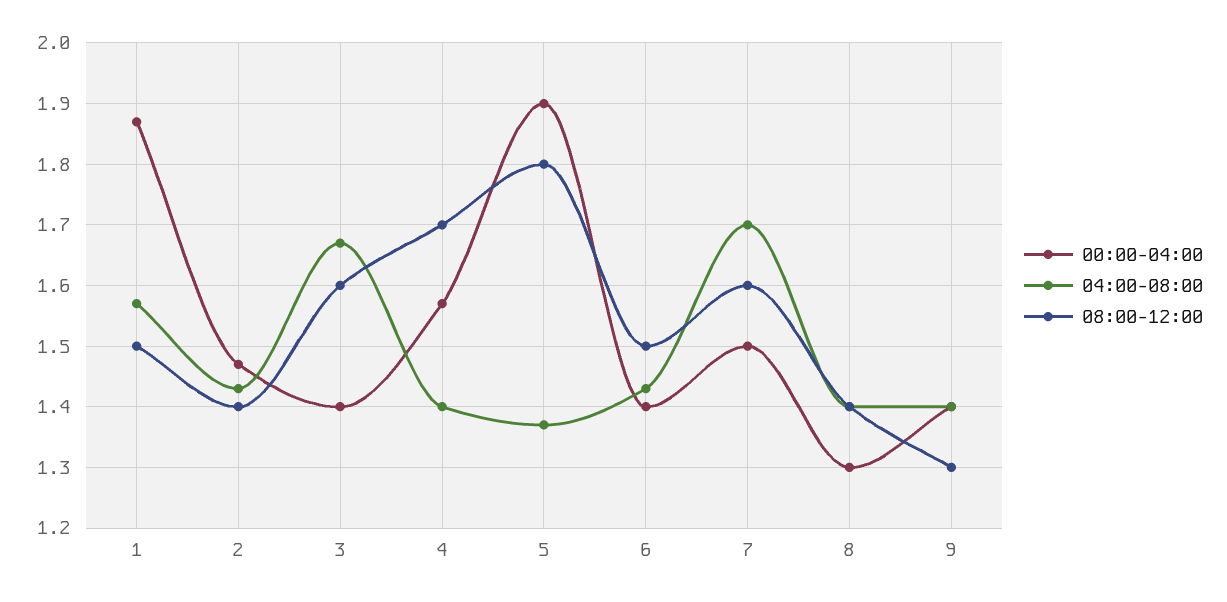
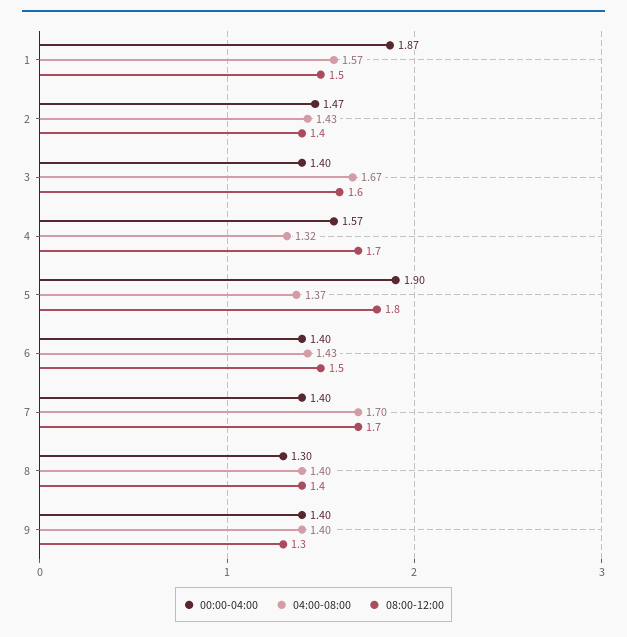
04:00-08:00, 4: 1.4 -> 1.32
00:00-04:00, 7: 1.5 -> 1.4
08:00-12:00, 7: 1.6 -> 1.7

